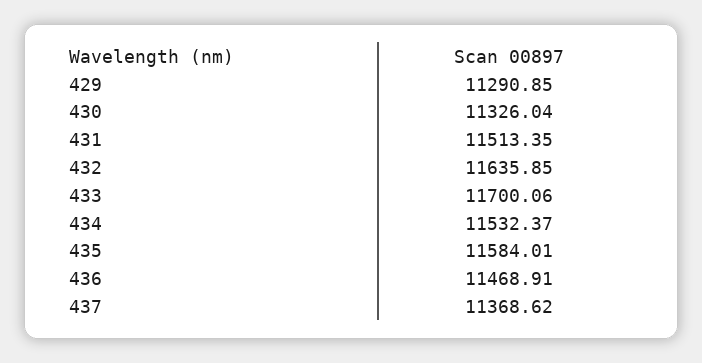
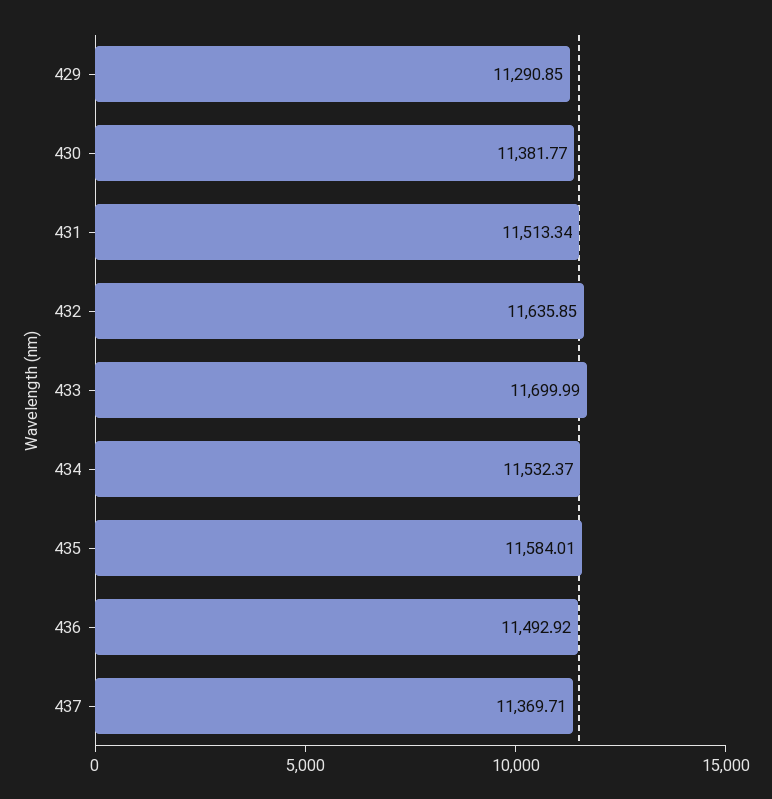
430: 11326.04 -> 11381.77
431: 11513.35 -> 11513.34
433: 11700.06 -> 11699.99
436: 11468.91 -> 11492.92
437: 11368.62 -> 11369.71

